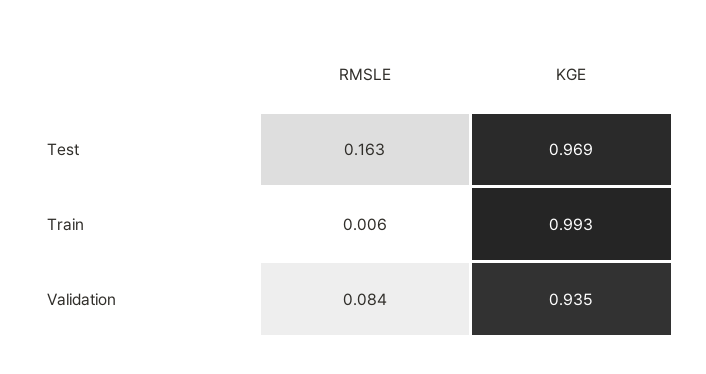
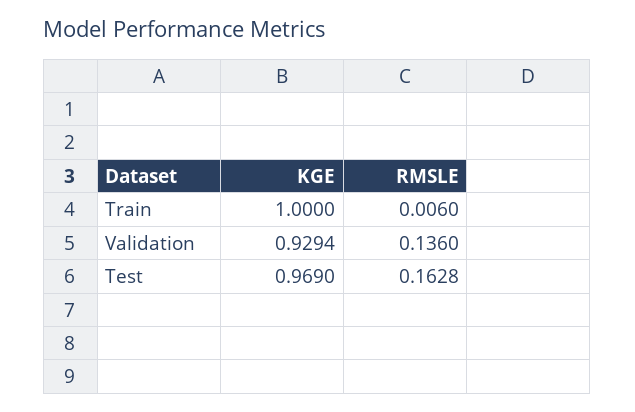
KGE, Train: 0.993 -> 1
RMSLE, Validation: 0.084 -> 0.136
KGE, Validation: 0.935 -> 0.9294

